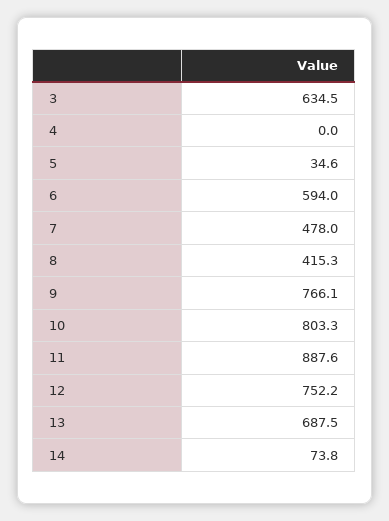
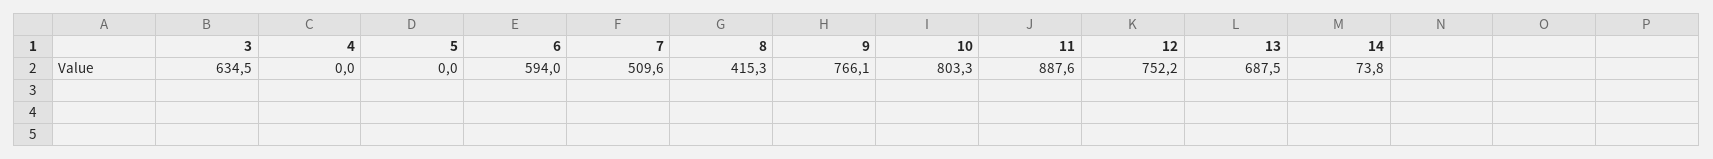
5: 34.6 -> 0
7: 478 -> 509.6

